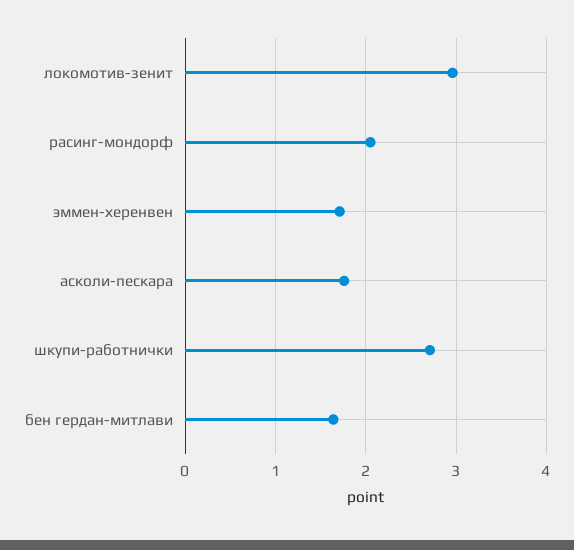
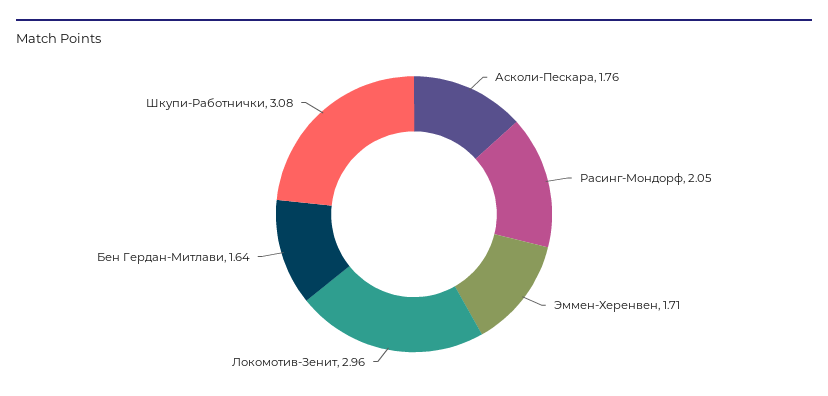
шкупи-работнички: 2.7 -> 3.08

